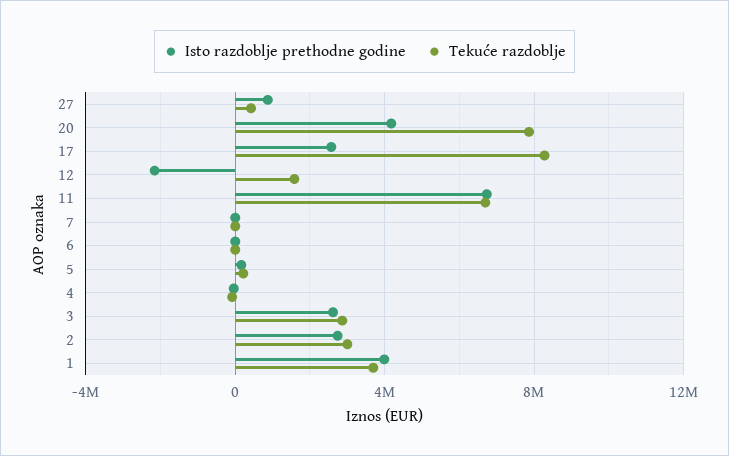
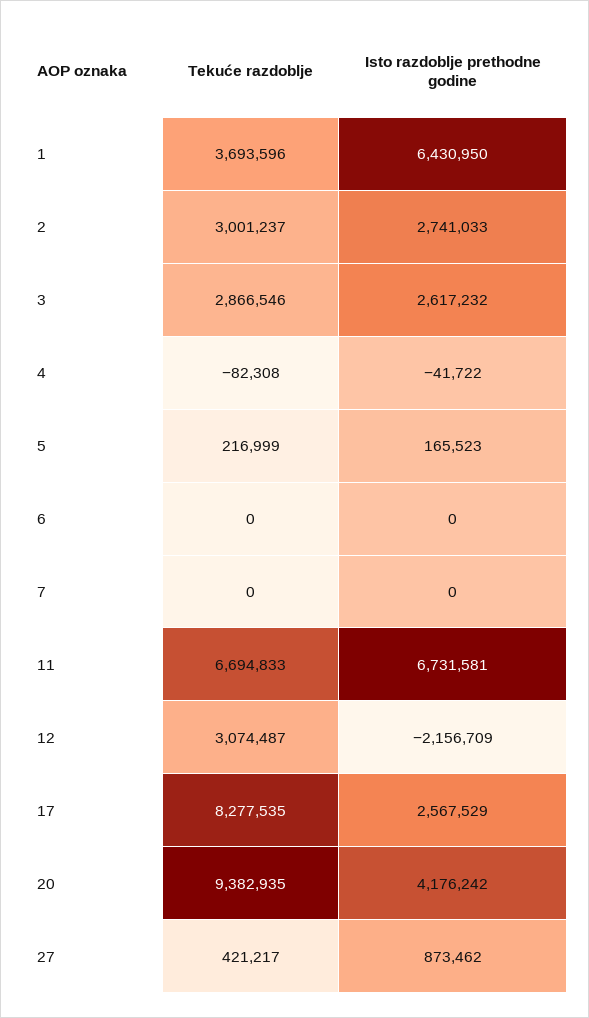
Tekuće razdoblje, 20: 8000000 -> 9382935
Tekuće razdoblje, 12: 1500000 -> 3074487
Isto razdoblje prethodne godine, 1: 4000000 -> 6430950

